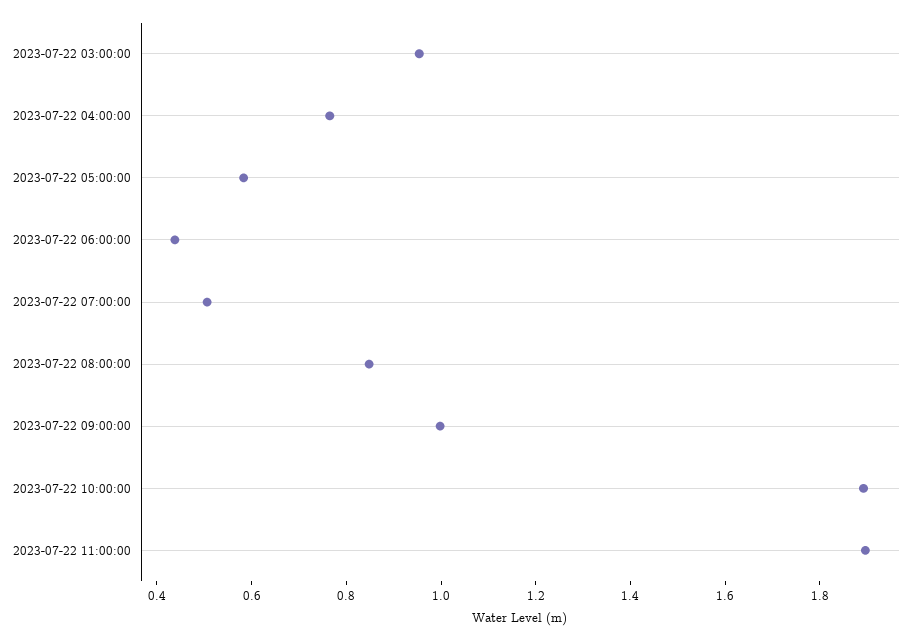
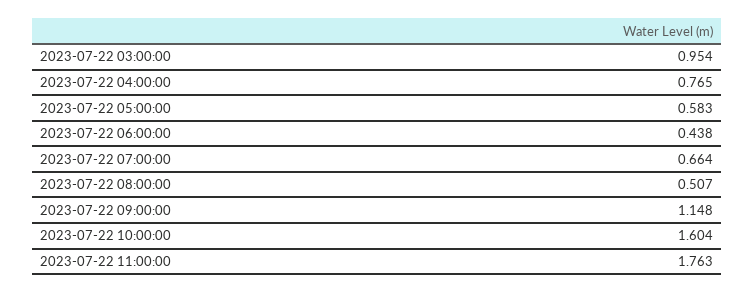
2023-07-22 07:00:00: 0.5 -> 0.664
2023-07-22 08:00:00: 0.85 -> 0.507
2023-07-22 09:00:00: 1 -> 1.148
2023-07-22 10:00:00: 1.9 -> 1.604
2023-07-22 11:00:00: 1.9 -> 1.763

